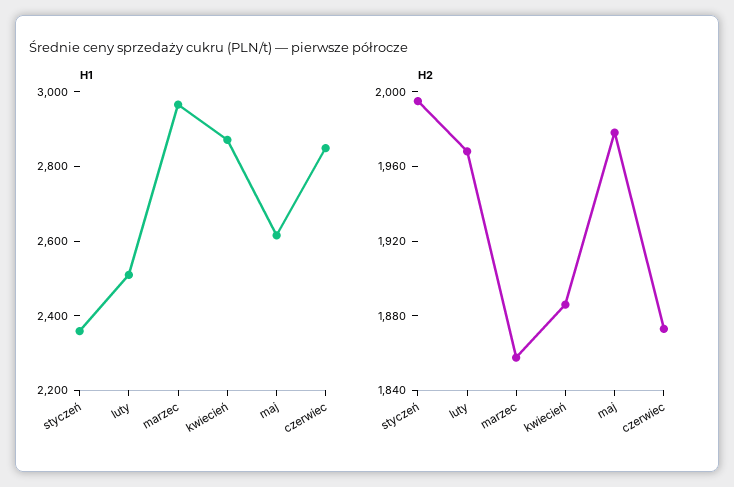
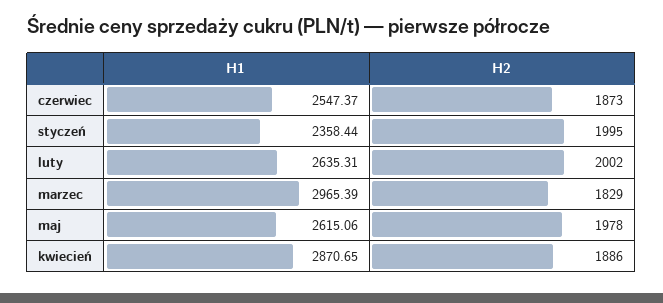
H1, luty: 2500 -> 2635.31
H1, czerwiec: 2850 -> 2547.37
H2, luty: 1970 -> 2002
H2, marzec: 1860 -> 1829

